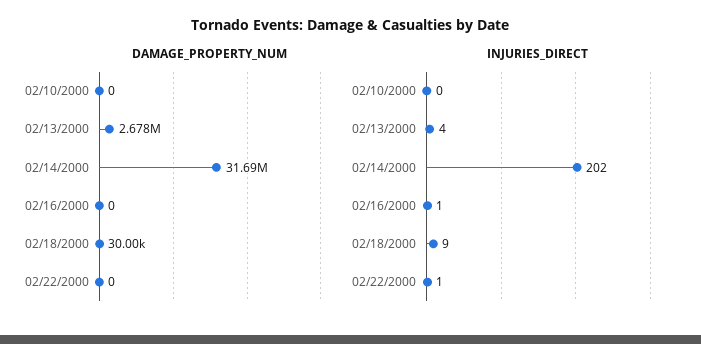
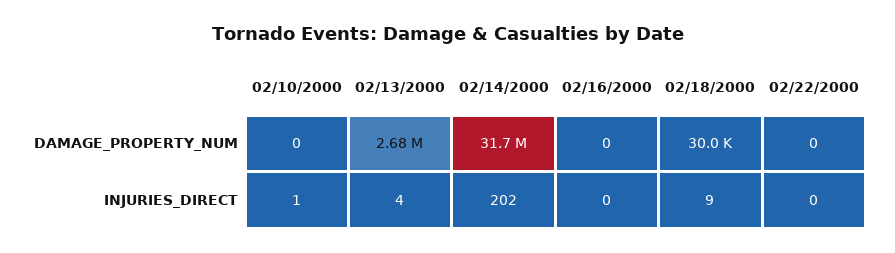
INJURIES_DIRECT, 02/10/2000: 0 -> 1
INJURIES_DIRECT, 02/16/2000: 1 -> 0
INJURIES_DIRECT, 02/22/2000: 1 -> 0

